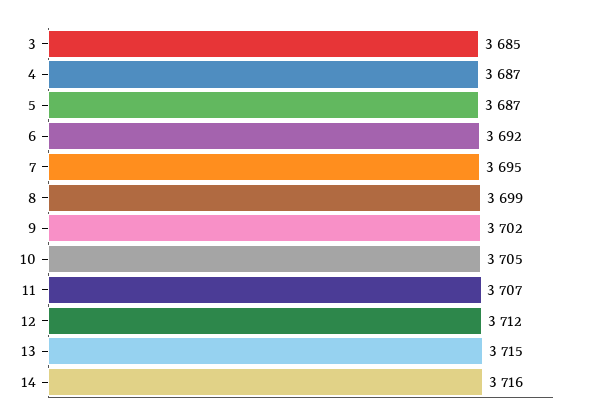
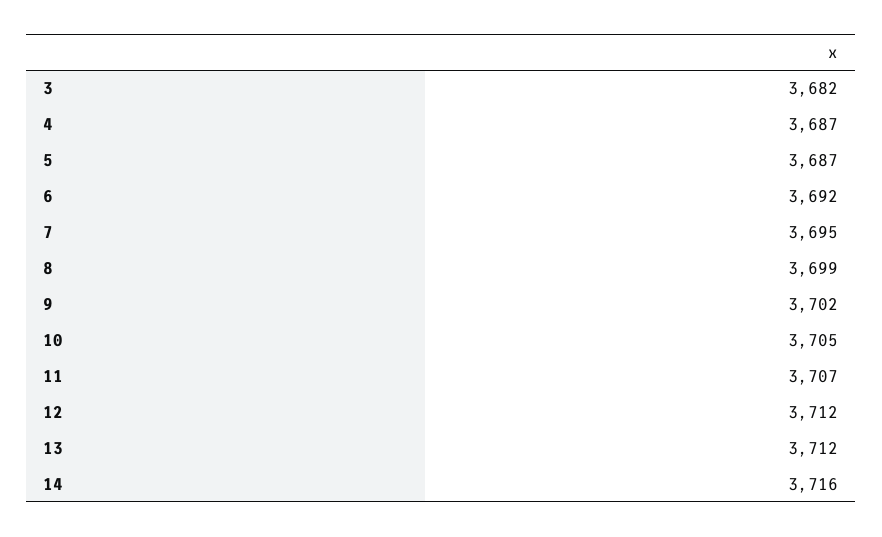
3: 3685 -> 3682
13: 3715 -> 3712

